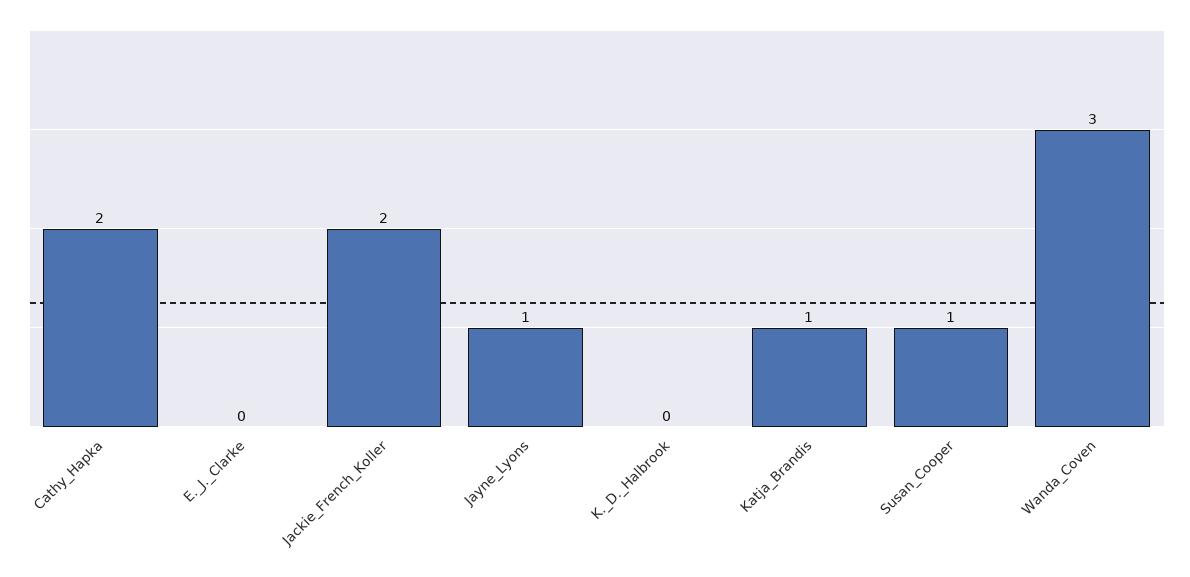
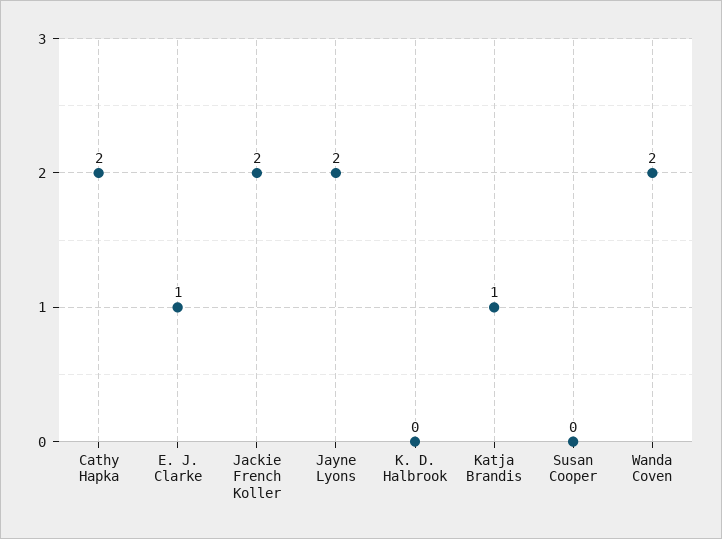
E._J._Clarke: 0 -> 1
Jayne_Lyons: 1 -> 2
Susan_Cooper: 1 -> 0
Wanda_Coven: 3 -> 2

